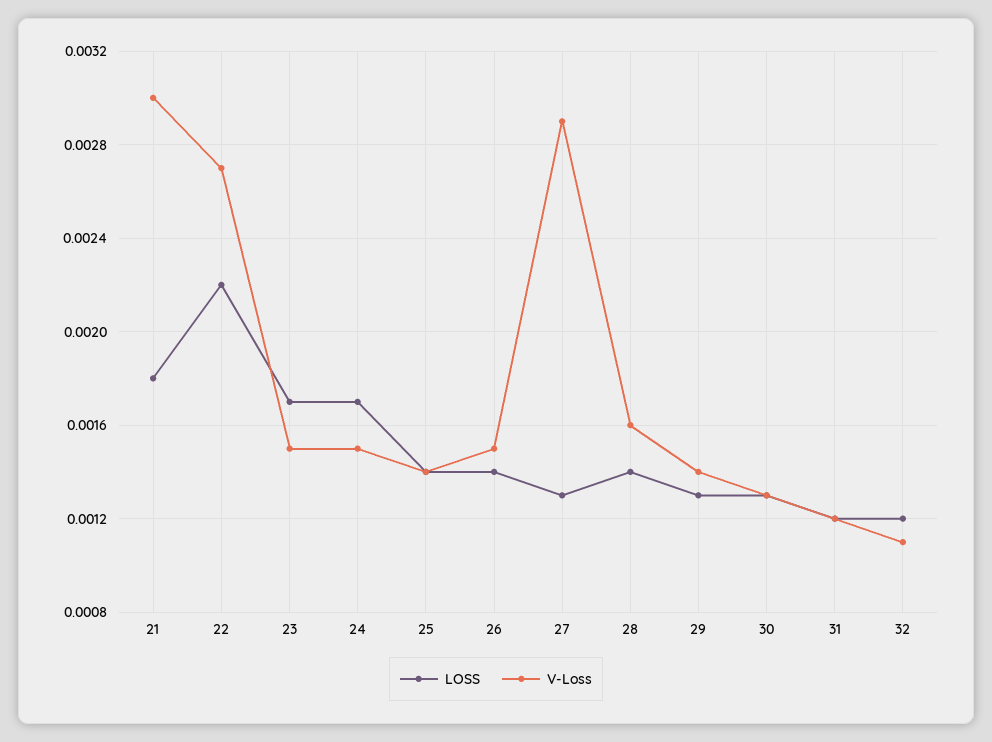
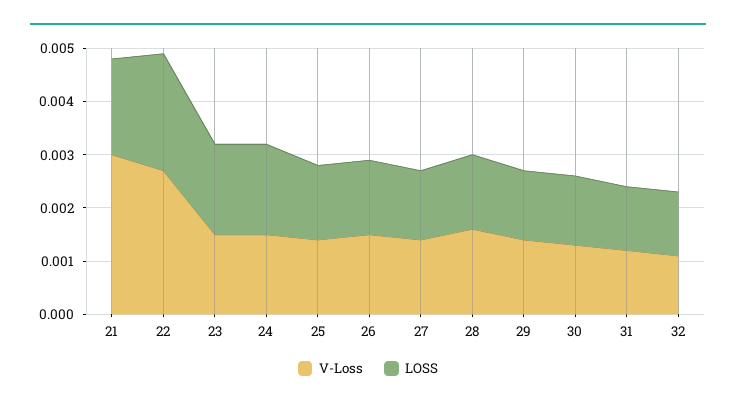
V-Loss, 27: 0.0029 -> 0.0015

